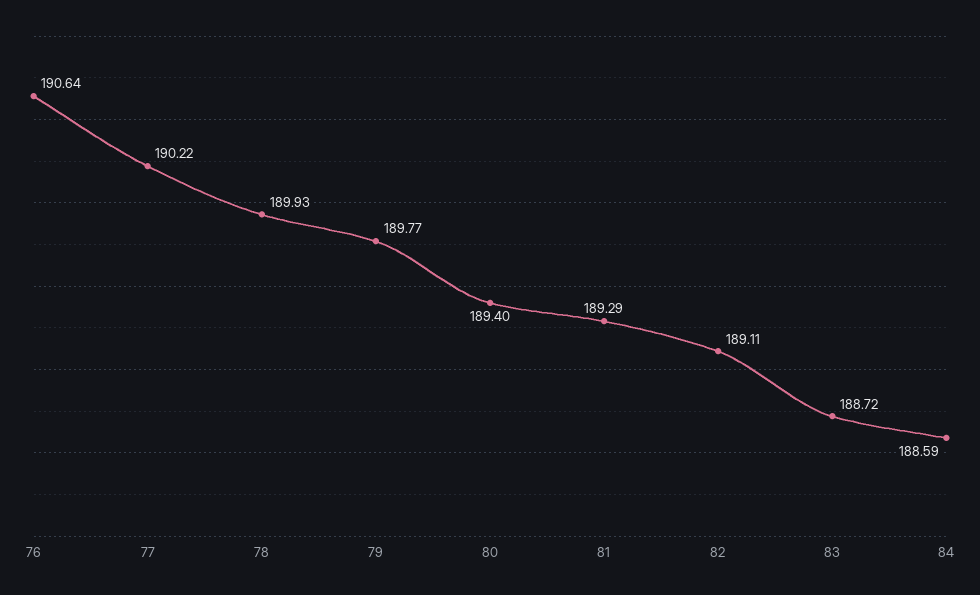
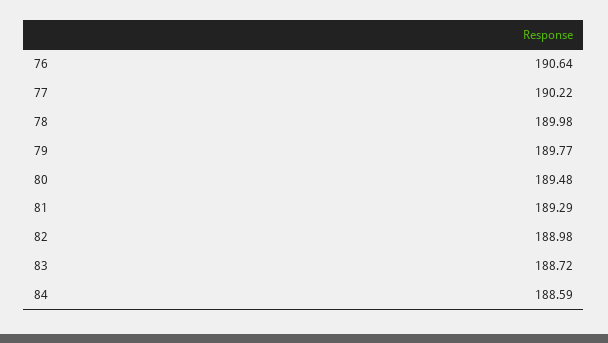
78: 189.93 -> 189.98
80: 189.4 -> 189.48
82: 189.11 -> 188.98

